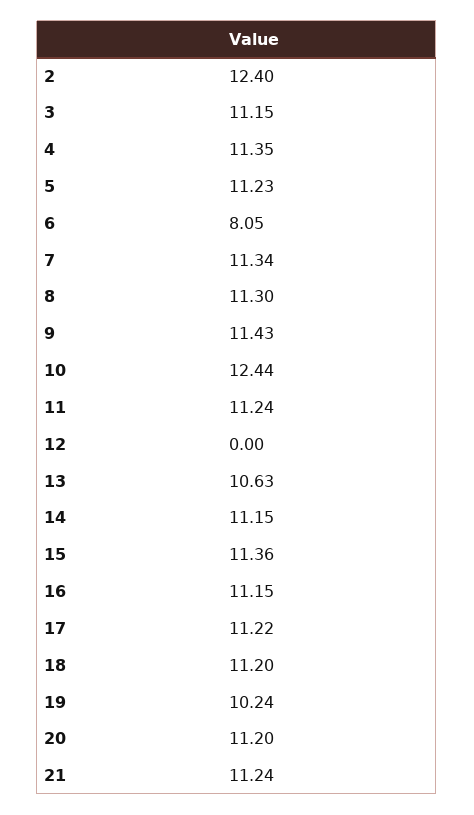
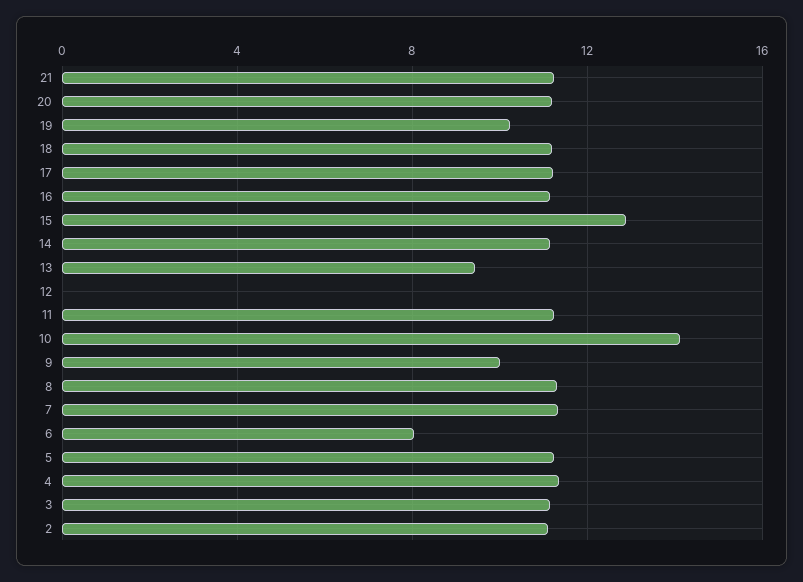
2: 12.4 -> 11
9: 11.43 -> 10
10: 12.44 -> 14
13: 10.63 -> 9.5
15: 11.36 -> 13

